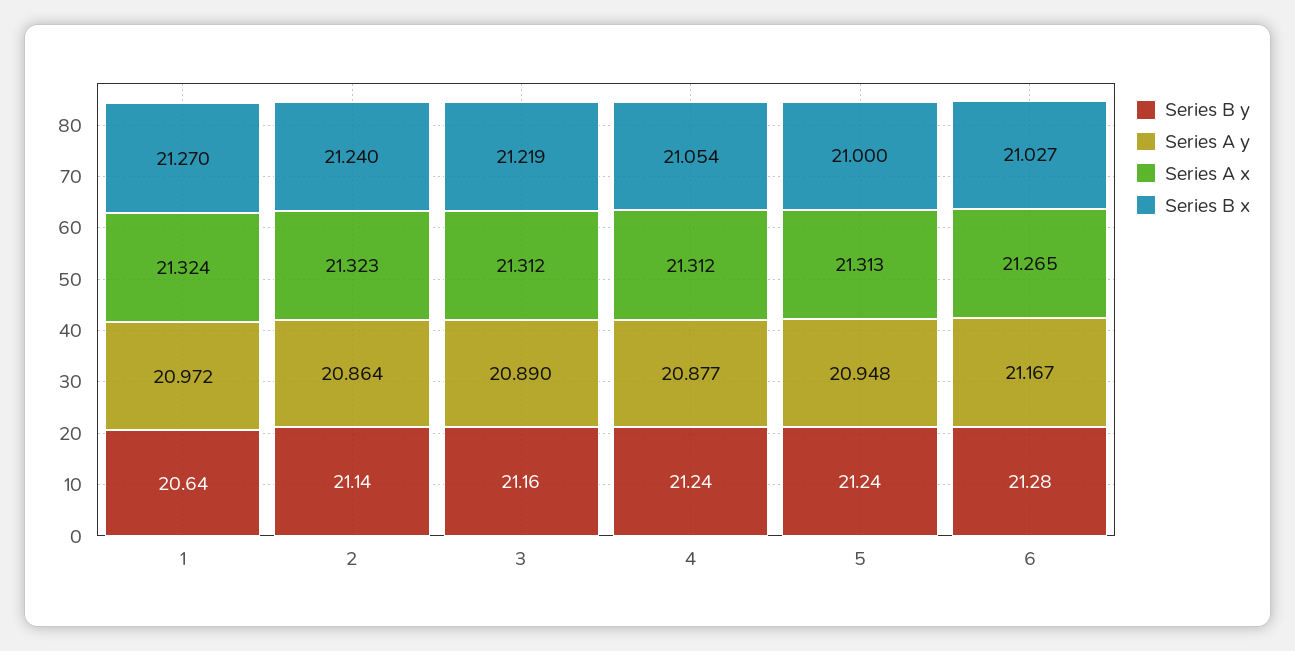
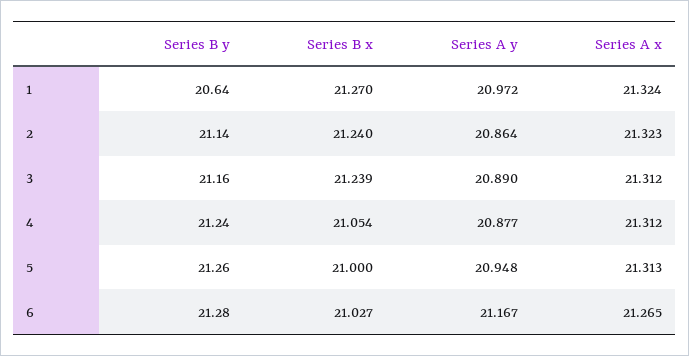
Series B x, 3: 21.219 -> 21.239
Series B y, 5: 21.24 -> 21.26

